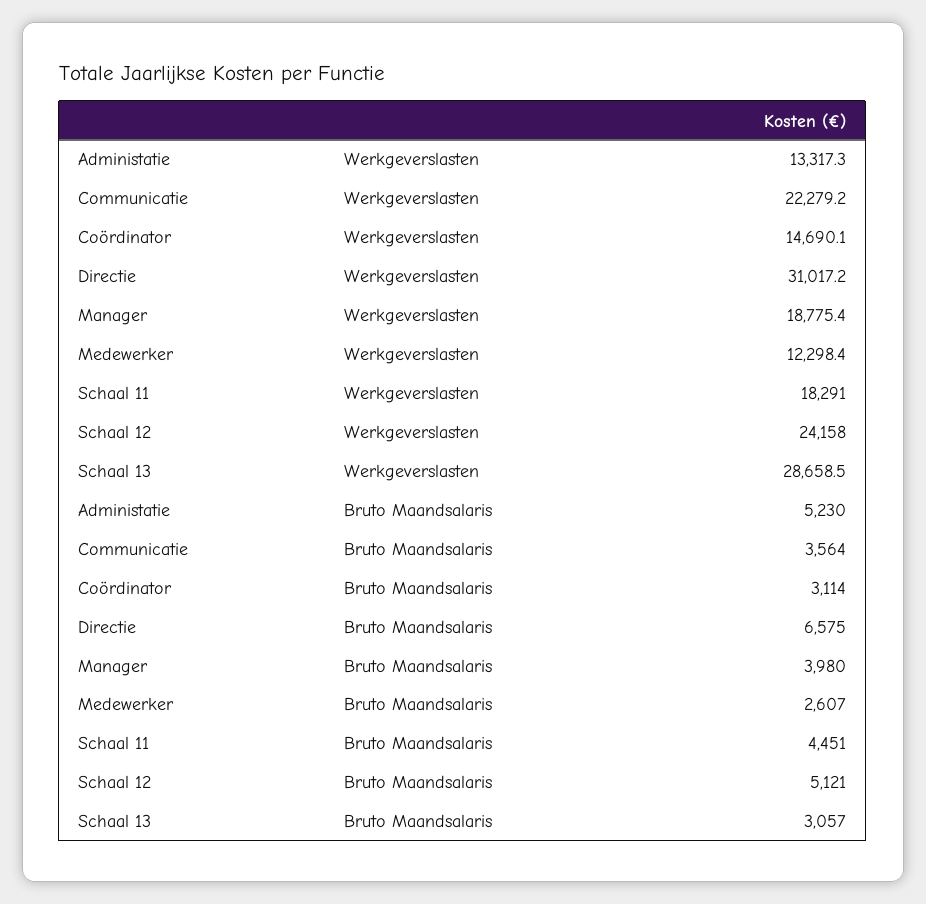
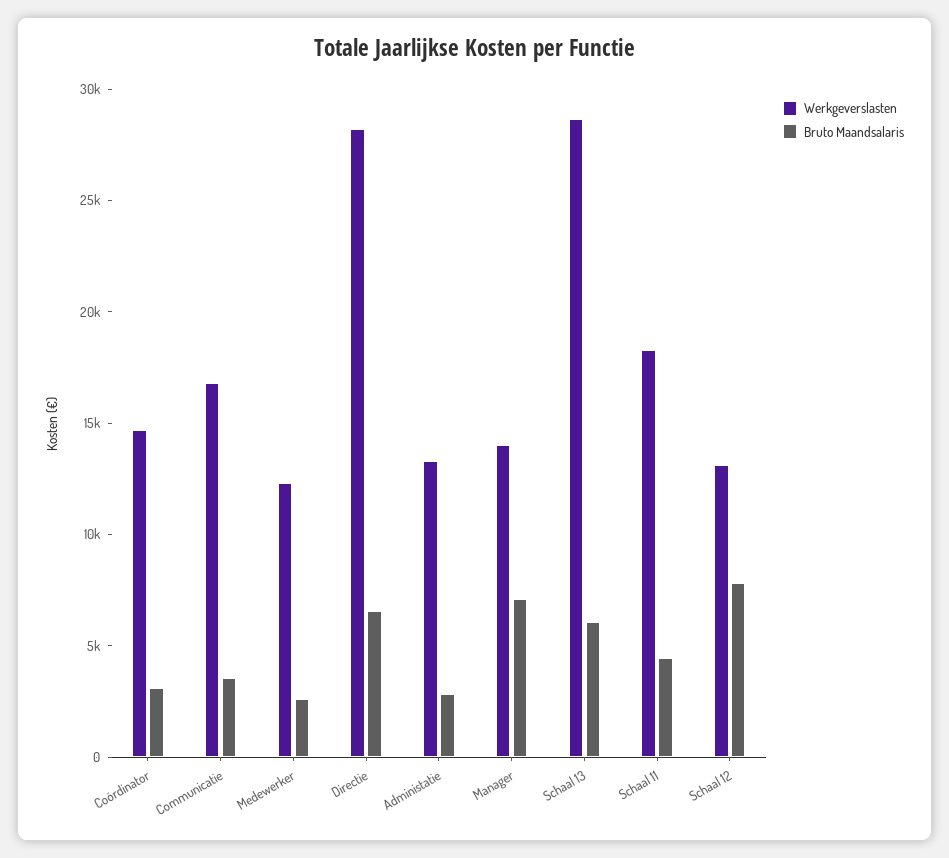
Werkgeverslasten, Communicatie: 22279.2 -> 17000
Werkgeverslasten, Directie: 31017.2 -> 28000
Werkgeverslasten, Manager: 18775.4 -> 14000
Werkgeverslasten, Schaal 12: 24158 -> 13000
Bruto Maandsalaris, Administatie: 5230 -> 3000
Bruto Maandsalaris, Manager: 3980 -> 7000
Bruto Maandsalaris, Schaal 12: 5121 -> 8000
Bruto Maandsalaris, Schaal 13: 3057 -> 6000

